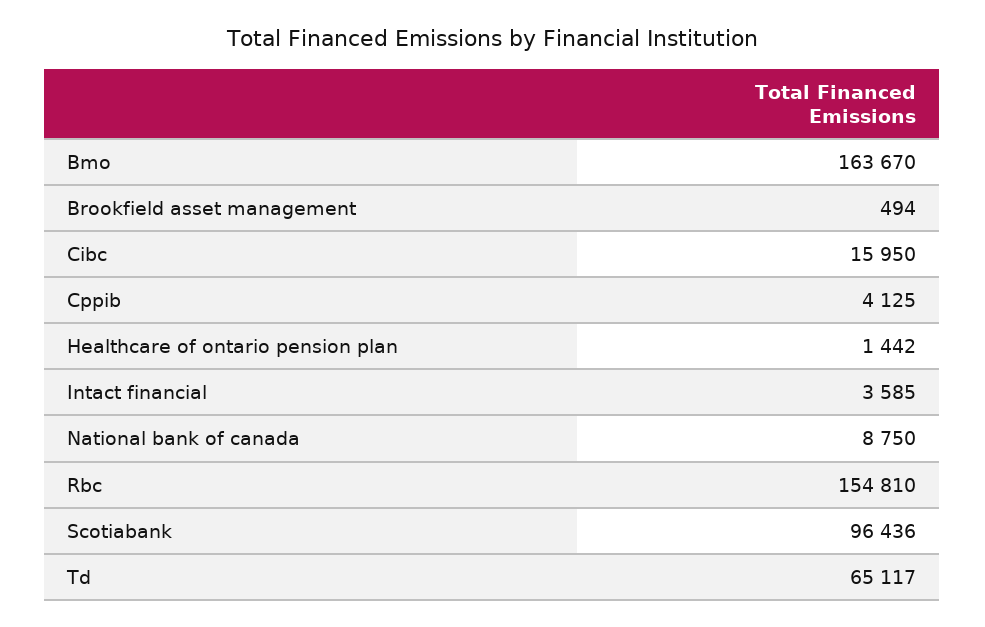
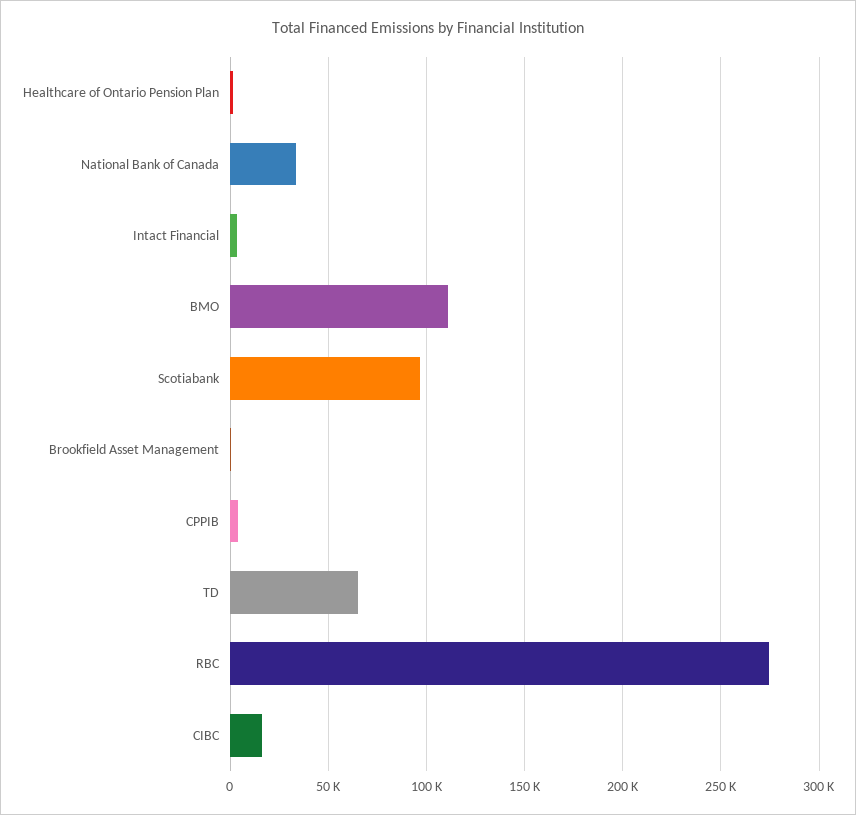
Bmo: 163670 -> 110000
National bank of canada: 8750 -> 35000
Rbc: 154810 -> 275000

